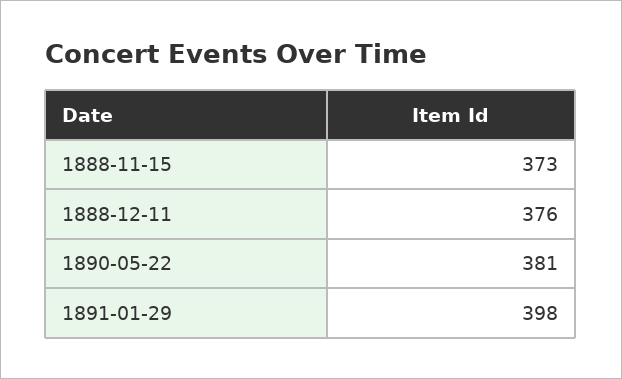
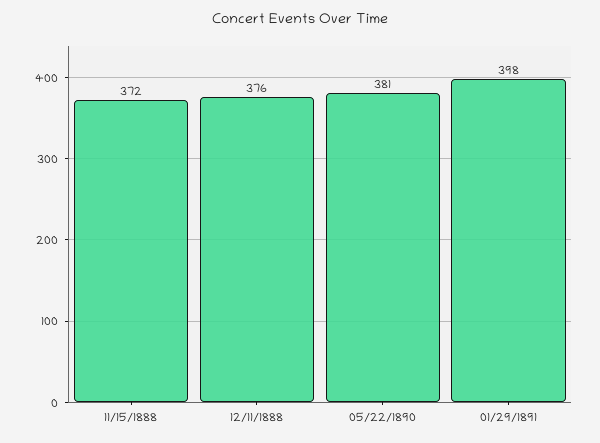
1888-11-15: 373 -> 372

